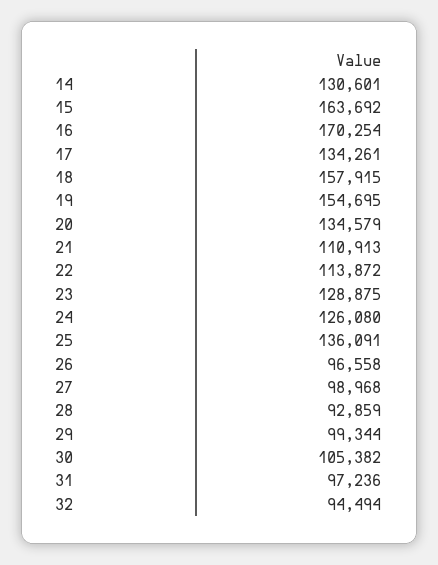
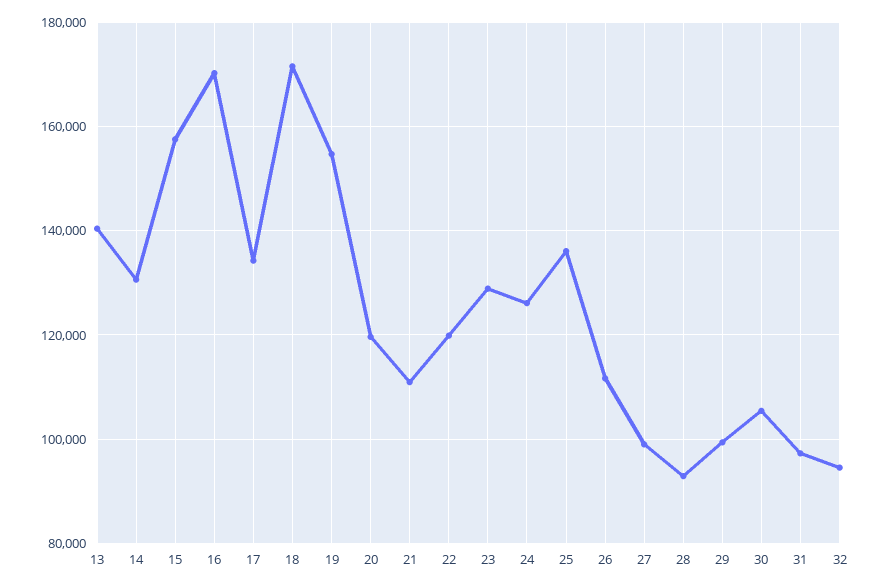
15: 163692 -> 158000
18: 157915 -> 172000
20: 134579 -> 120000
22: 113872 -> 120000
26: 96558 -> 112000
13: none -> 140000

